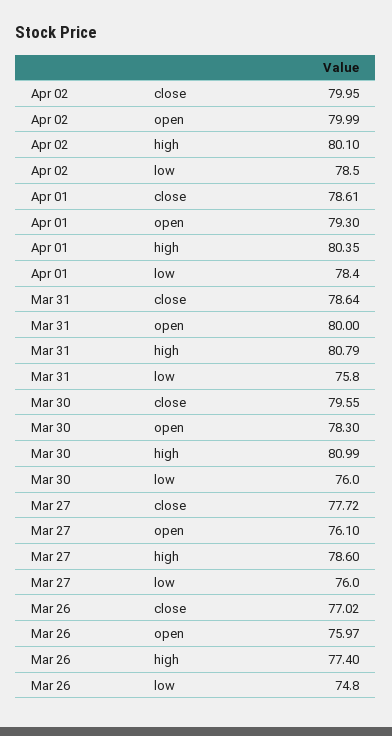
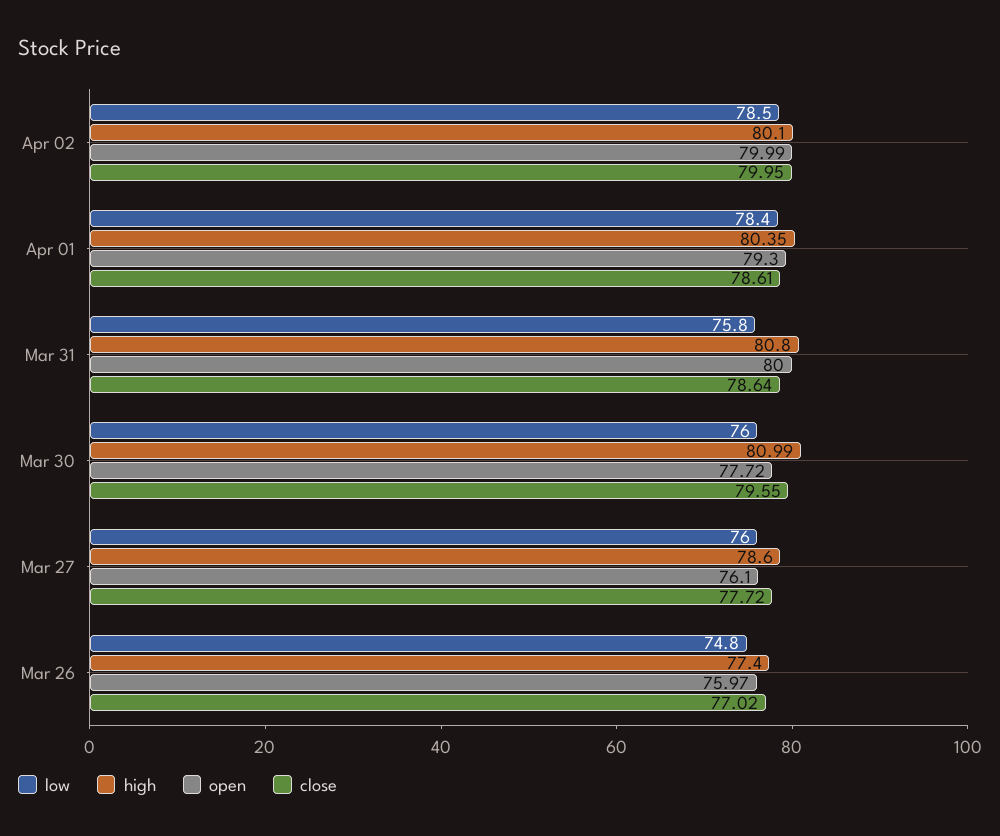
high, Mar 31: 80.79 -> 80.8
open, Mar 30: 78.3 -> 77.72

